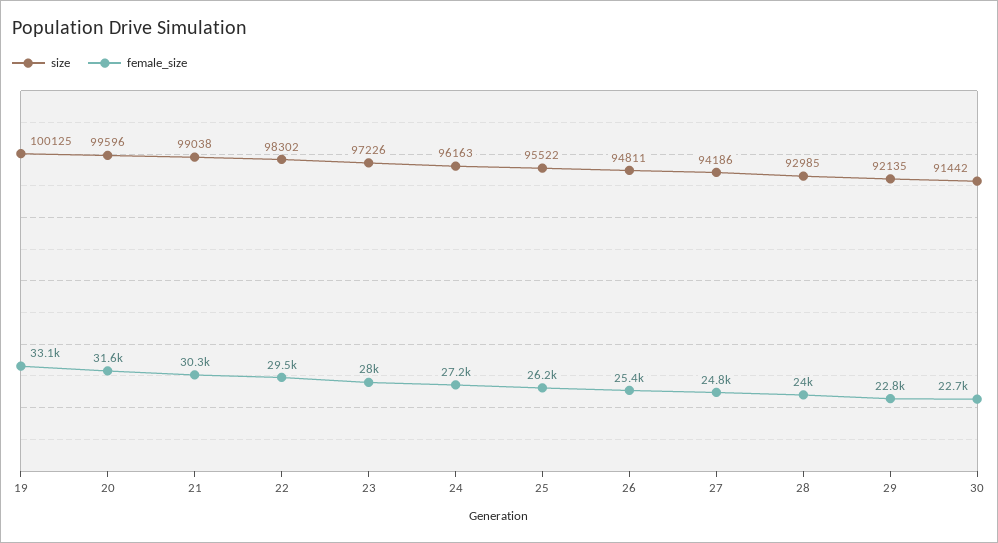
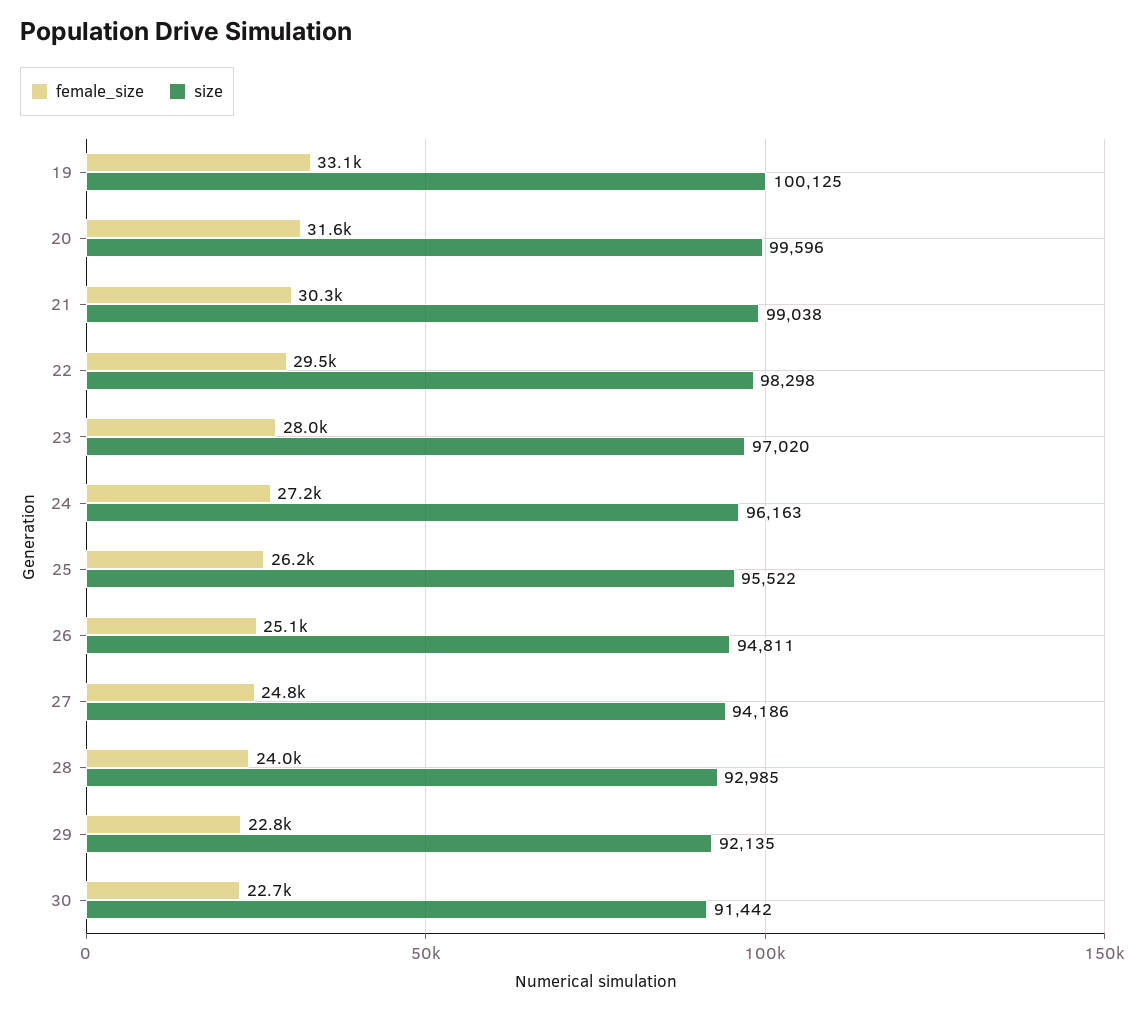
size, 22: 98302 -> 98298
size, 23: 97226 -> 97020
female_size, 26: 25400 -> 25100

